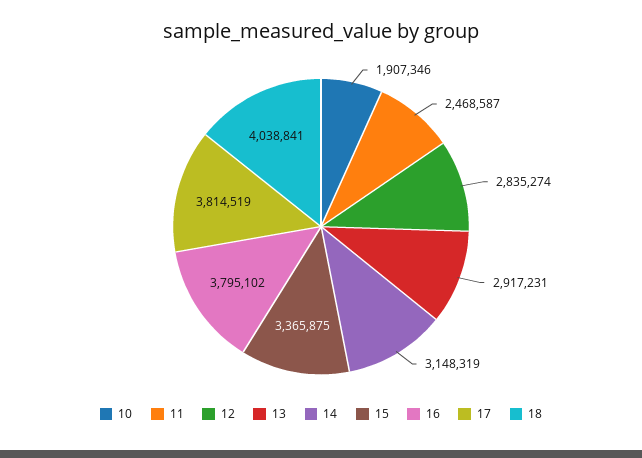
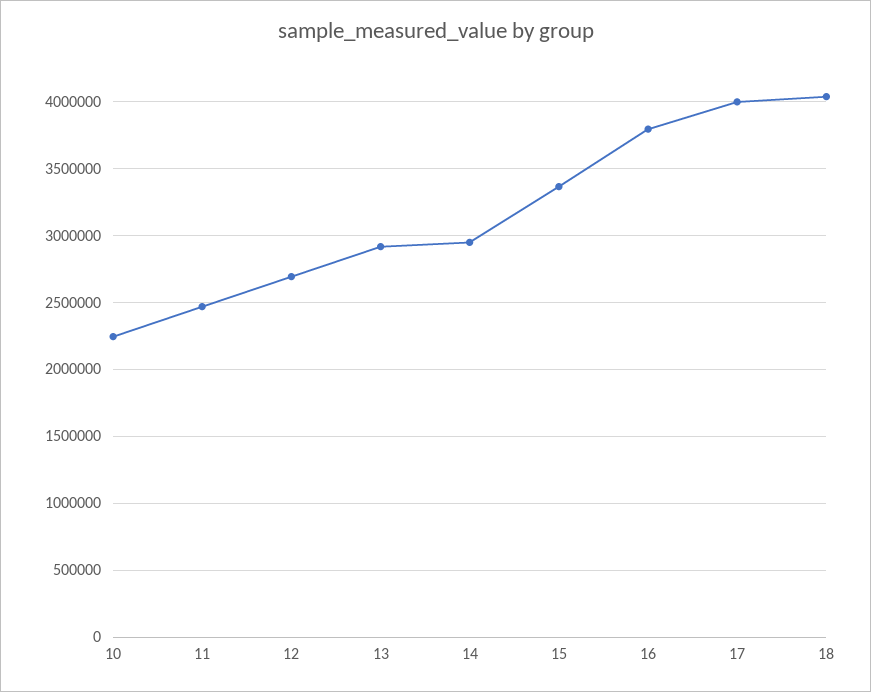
10: 1907346 -> 2250000
12: 2835274 -> 2700000
14: 3148319 -> 2950000
17: 3814519 -> 4000000

